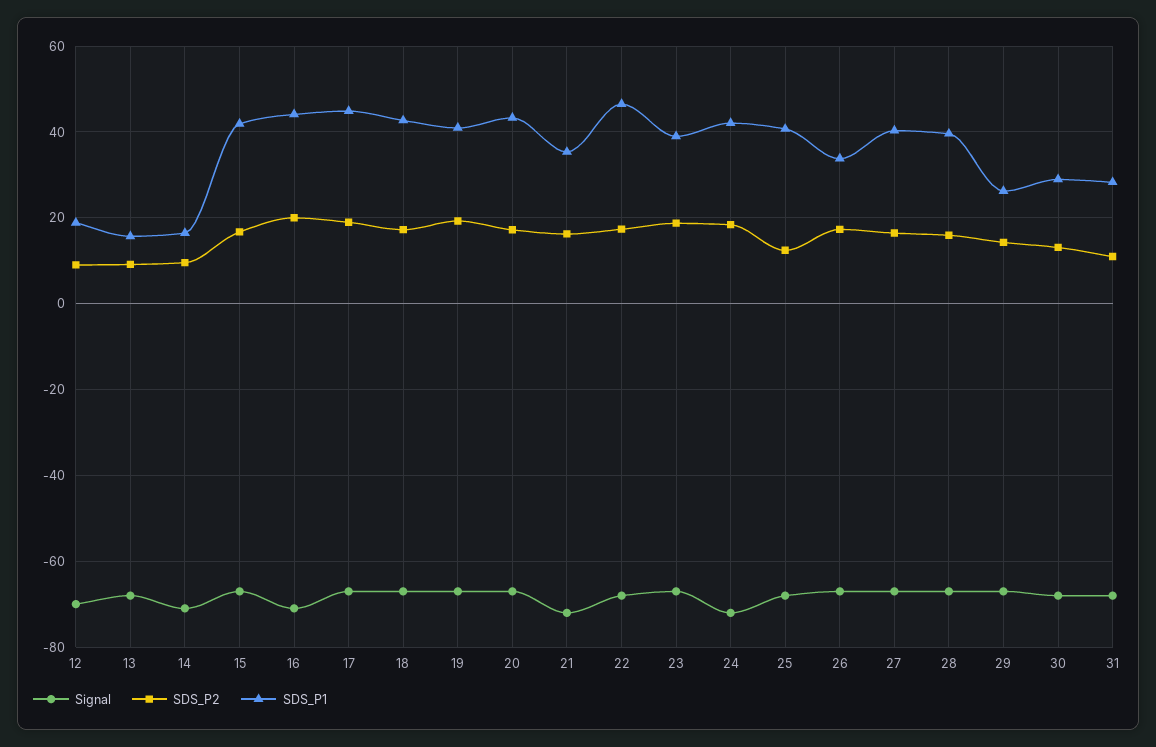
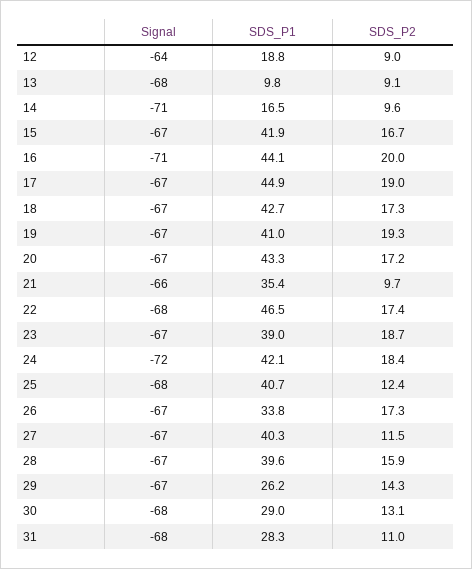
Signal, 12: -70 -> -64
SDS_P1, 13: 16 -> 9.8
Signal, 21: -72 -> -66
SDS_P2, 21: 16 -> 9.7
SDS_P2, 27: 16 -> 11.5

